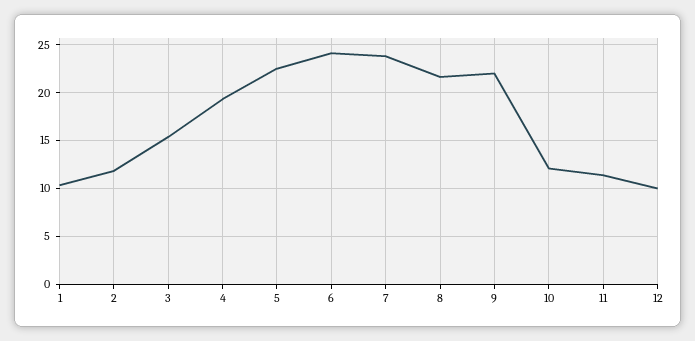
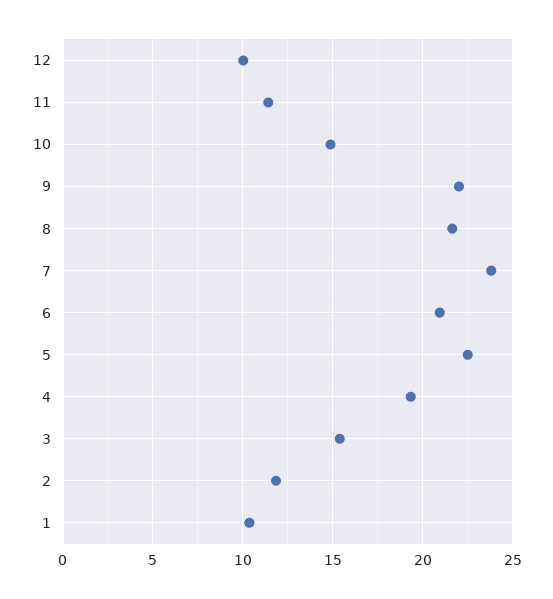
6: 24 -> 21
10: 12 -> 15

